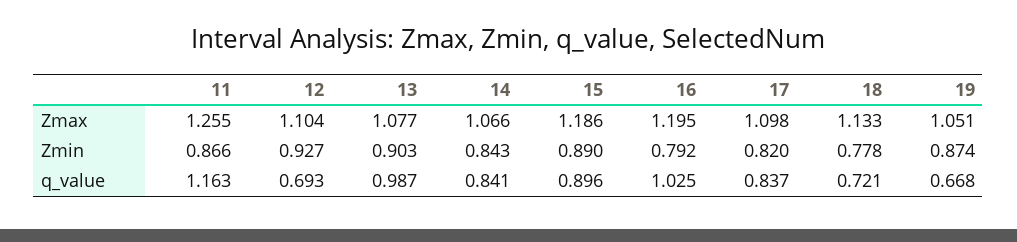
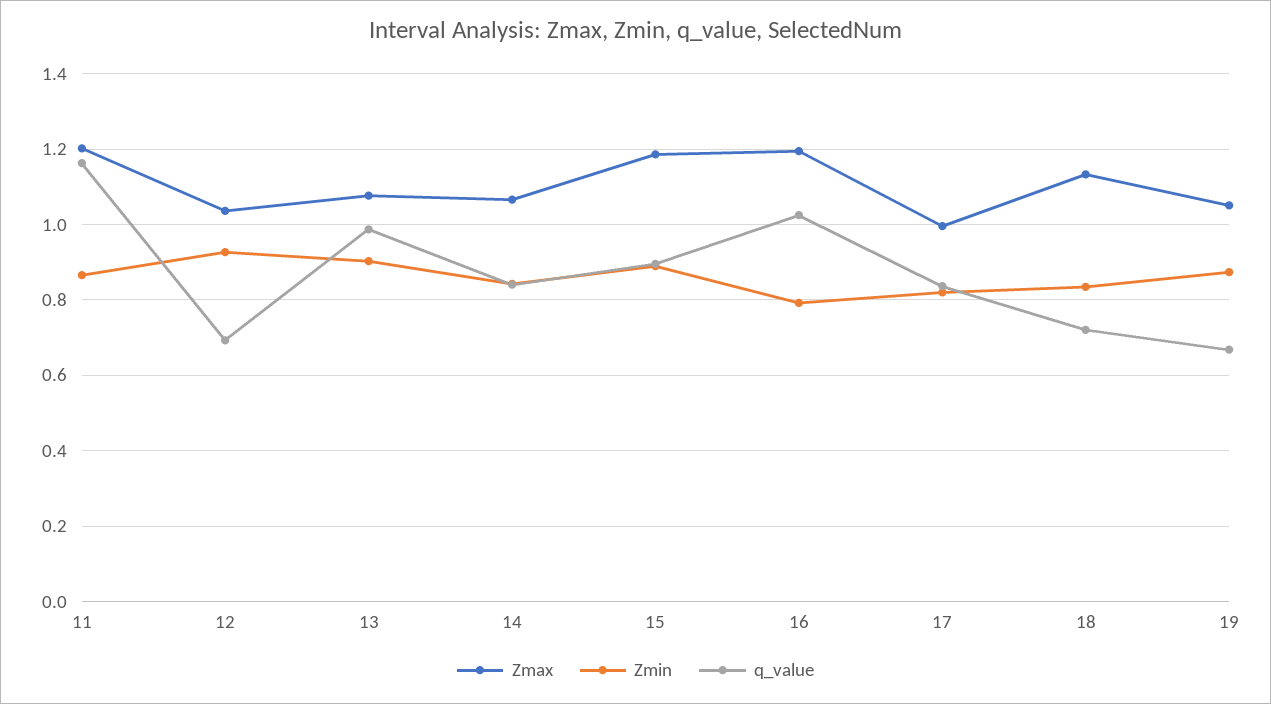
Zmax, 11: 1.255 -> 1.2
Zmax, 12: 1.104 -> 1.04
Zmax, 17: 1.098 -> 1
Zmin, 18: 0.778 -> 0.84

